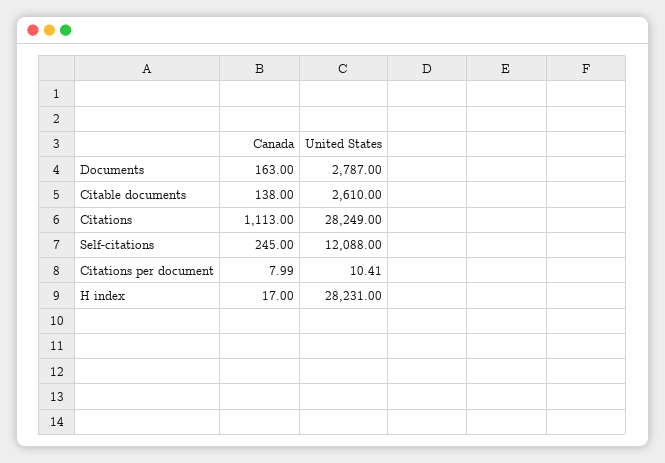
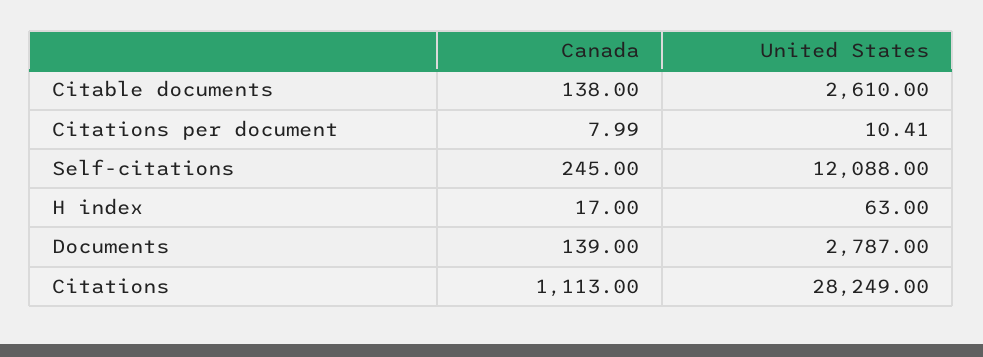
Canada, Documents: 163 -> 139
United States, H index: 28231 -> 63

